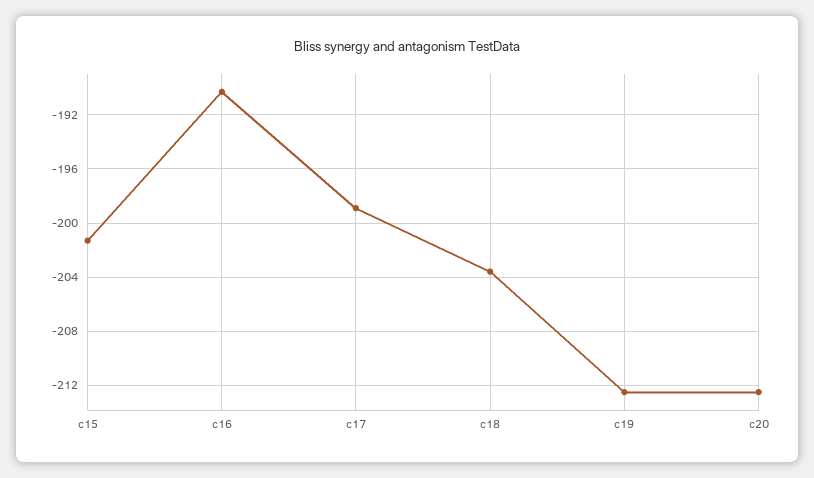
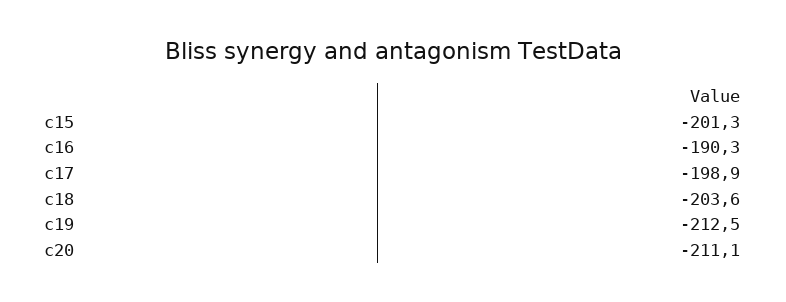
c20: -212.5 -> -211.1

